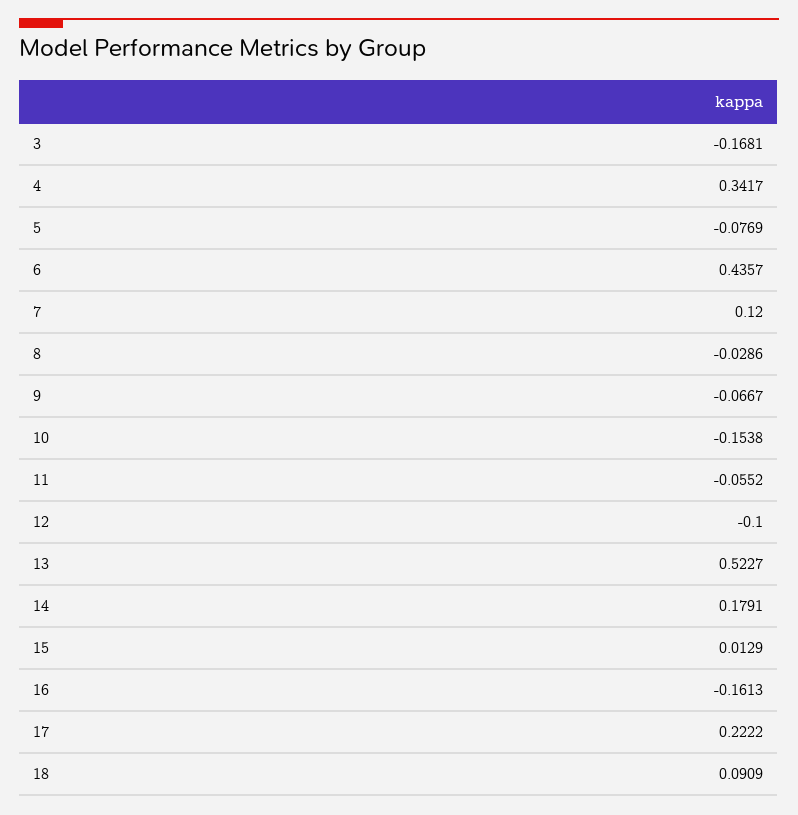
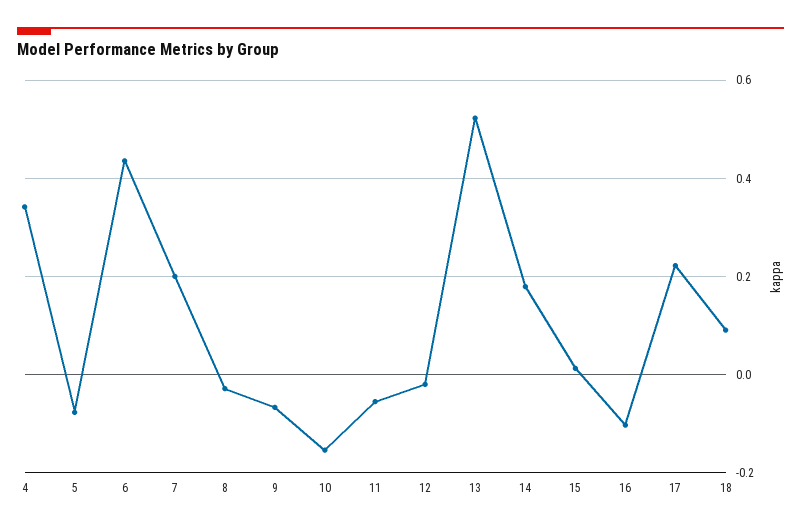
3: -0.1681 -> none
7: 0.12 -> 0.2
12: -0.1 -> -0.02
16: -0.1613 -> -0.1

